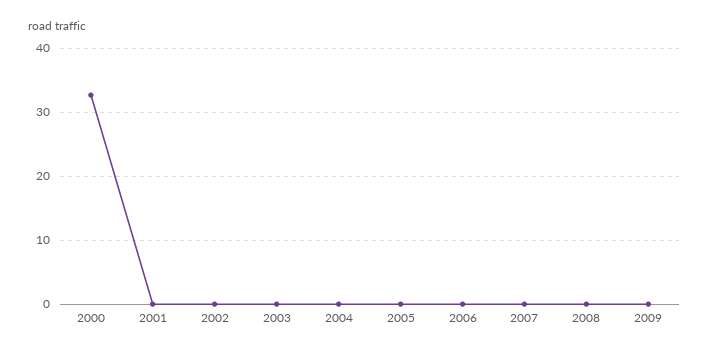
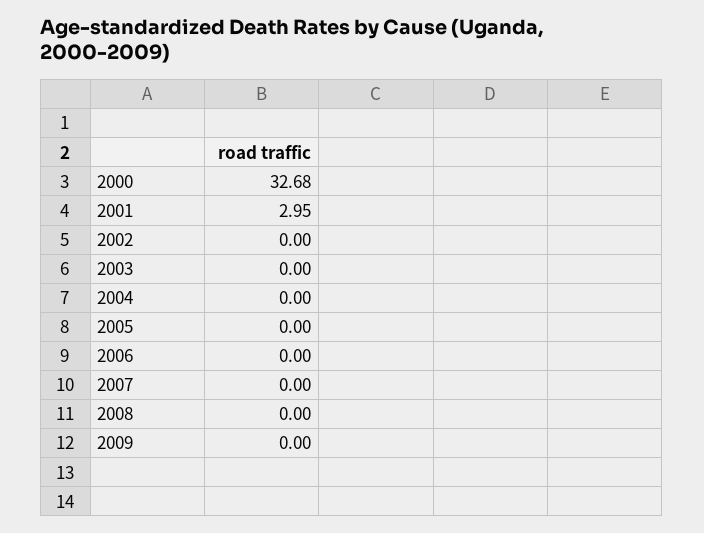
2001: 0 -> 2.95

